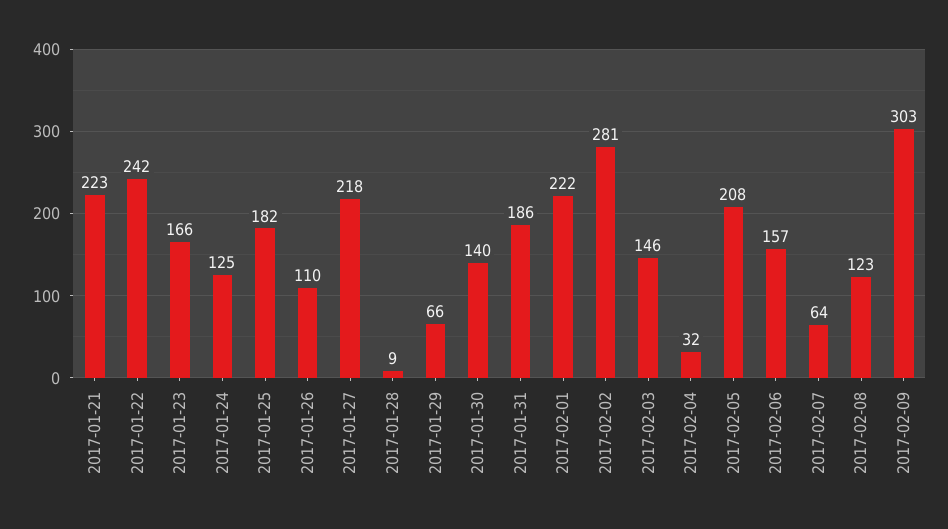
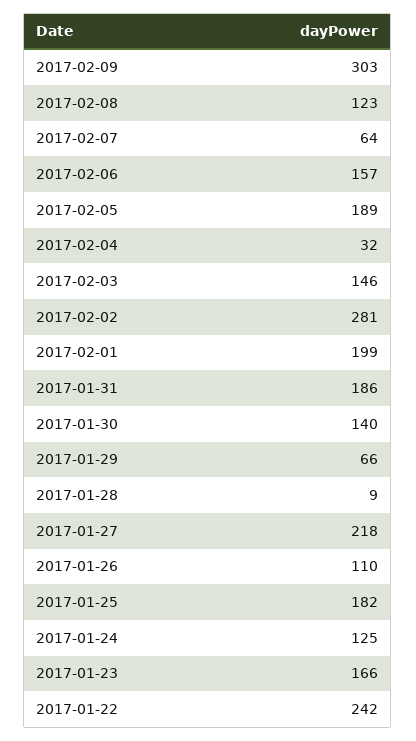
2017-01-21: 223 -> none
2017-02-01: 222 -> 199
2017-02-05: 208 -> 189

